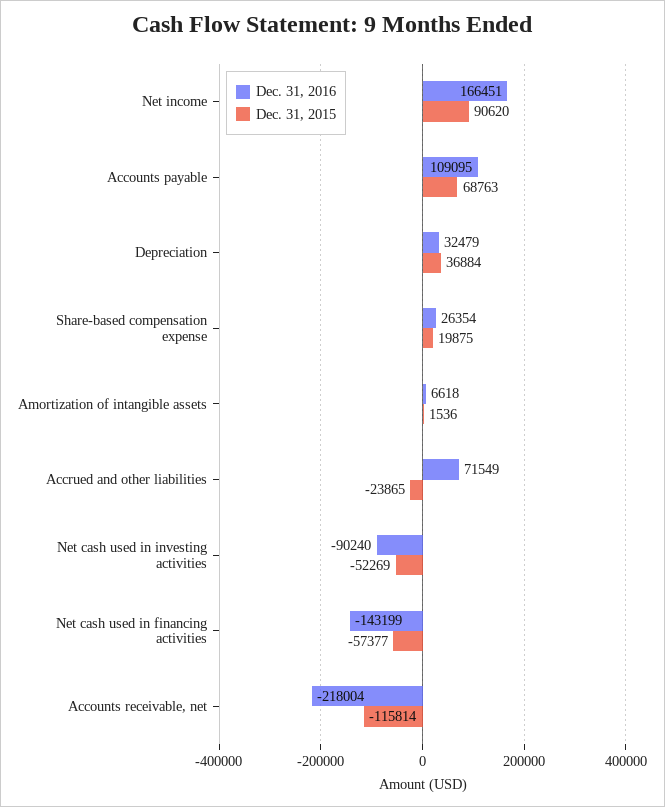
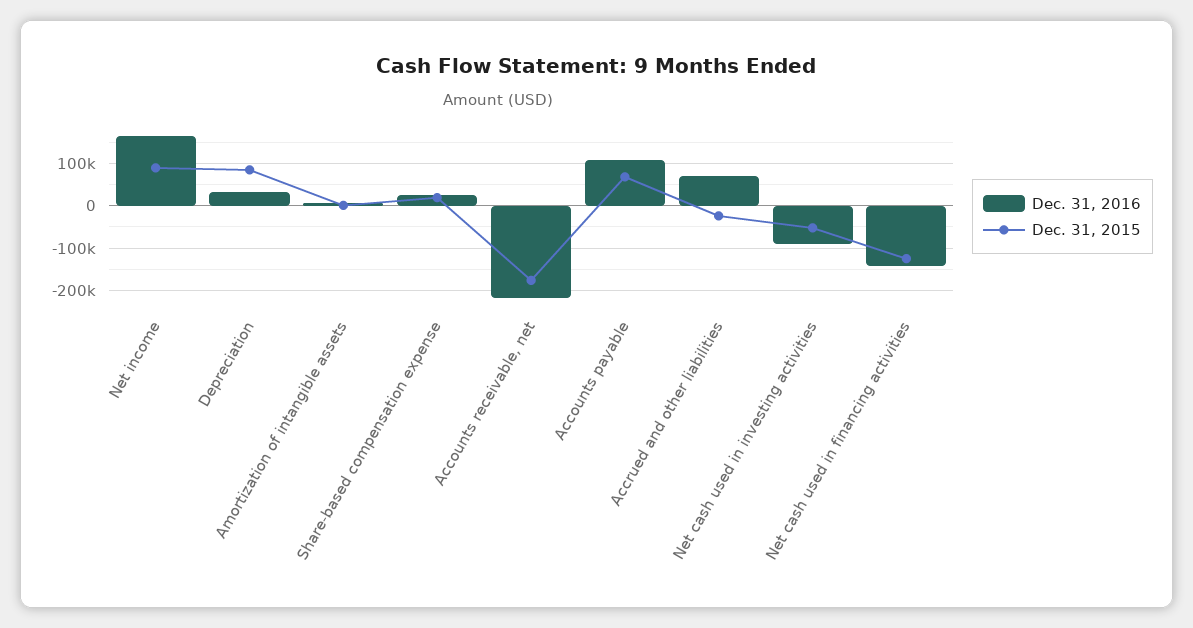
Dec. 31, 2015, Depreciation: 36884 -> 80000
Dec. 31, 2015, Net cash used in financing activities: -57377 -> -120000
Dec. 31, 2015, Accounts receivable, net: -115814 -> -180000

